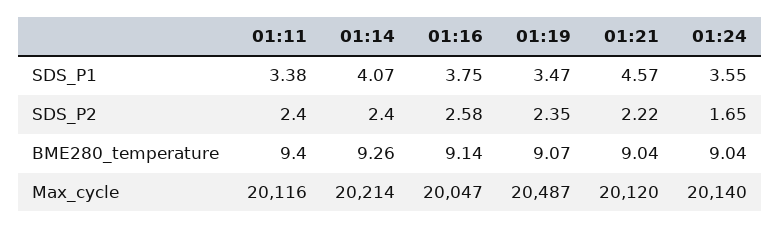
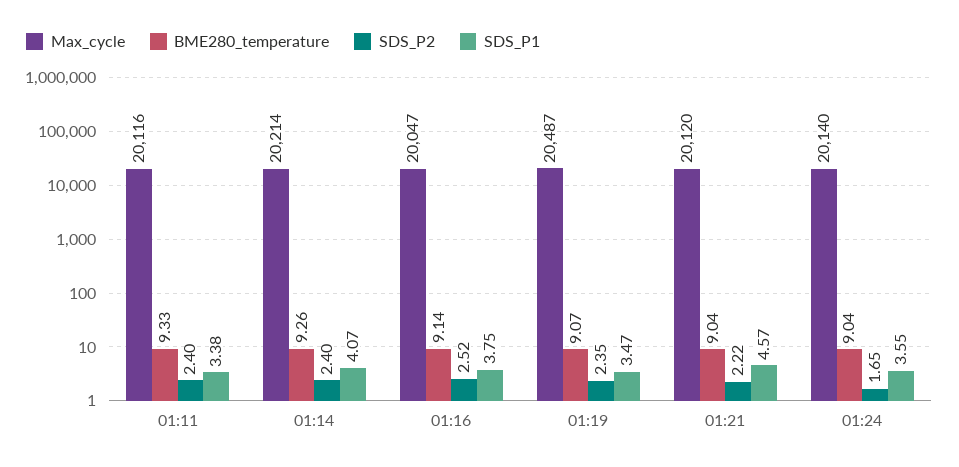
SDS_P2, 01:16: 2.58 -> 2.52
BME280_temperature, 01:11: 9.4 -> 9.33

